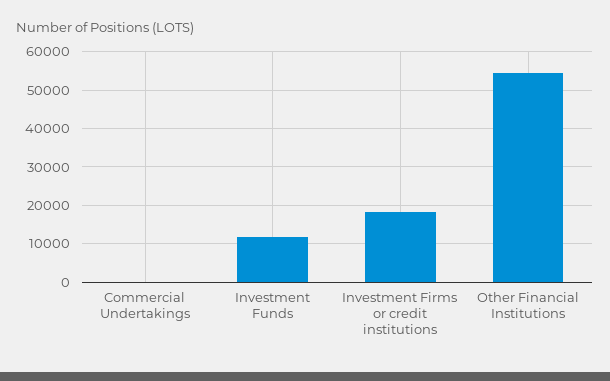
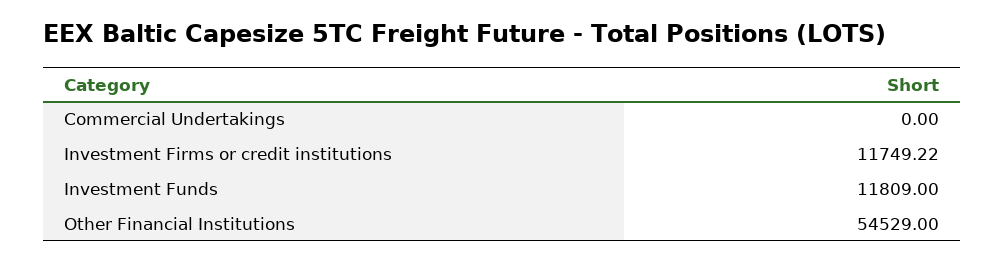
Investment Firms or credit institutions: 18000 -> 11749.22

